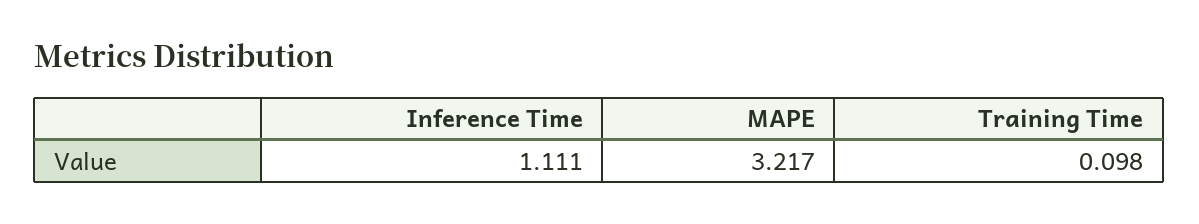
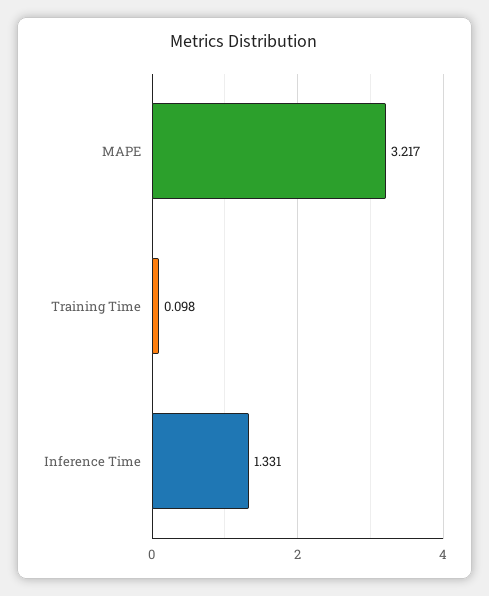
Inference Time: 1.111 -> 1.331

